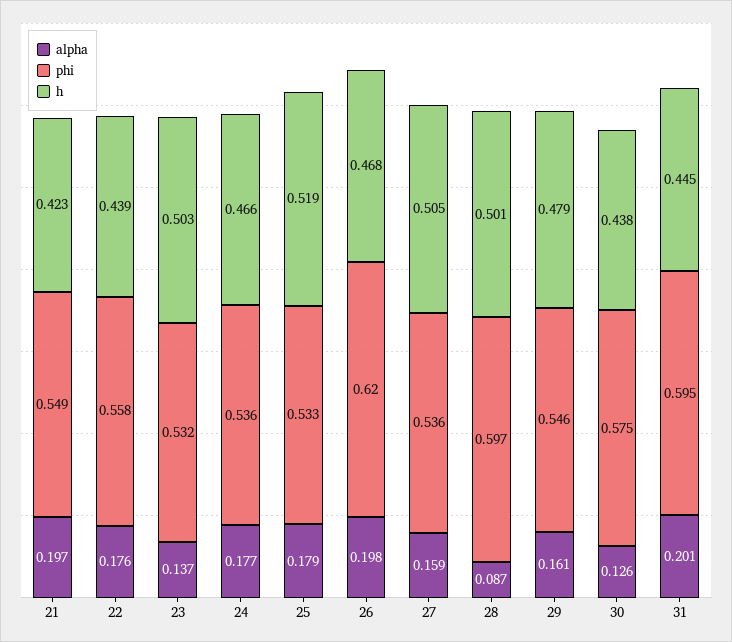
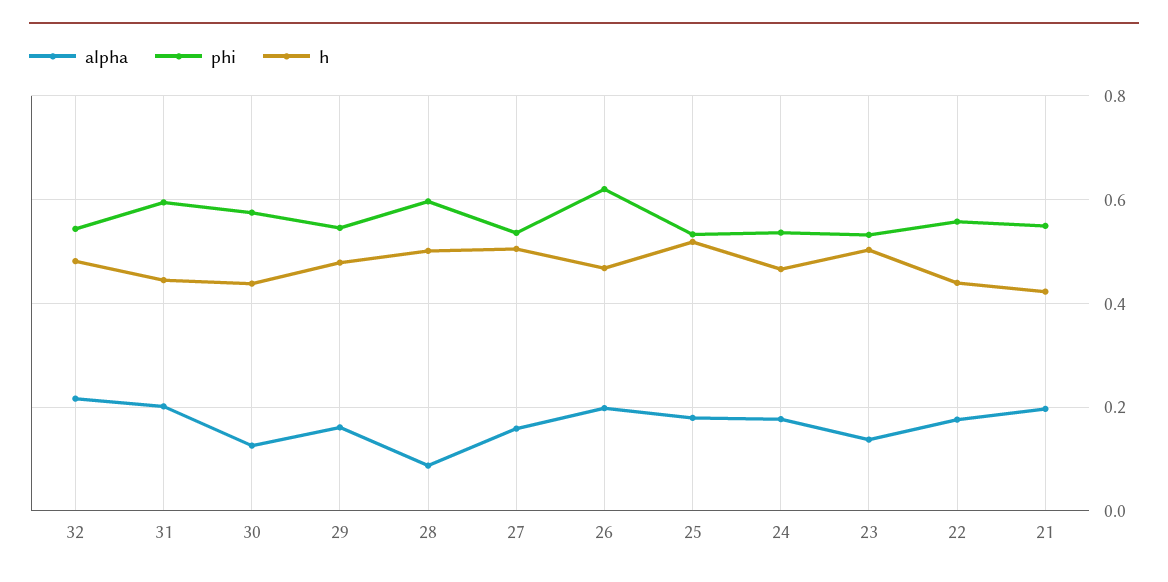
alpha, 32: none -> 0.22
phi, 32: none -> 0.54
h, 32: none -> 0.48

